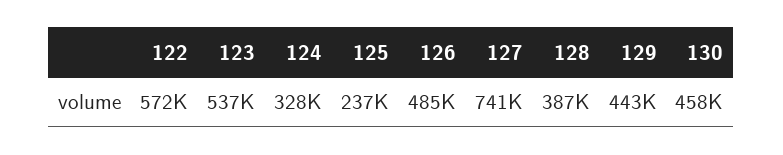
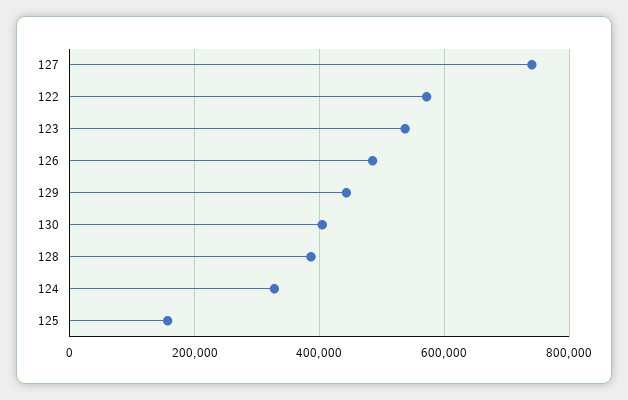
125: 237000 -> 160000
130: 458000 -> 400000

